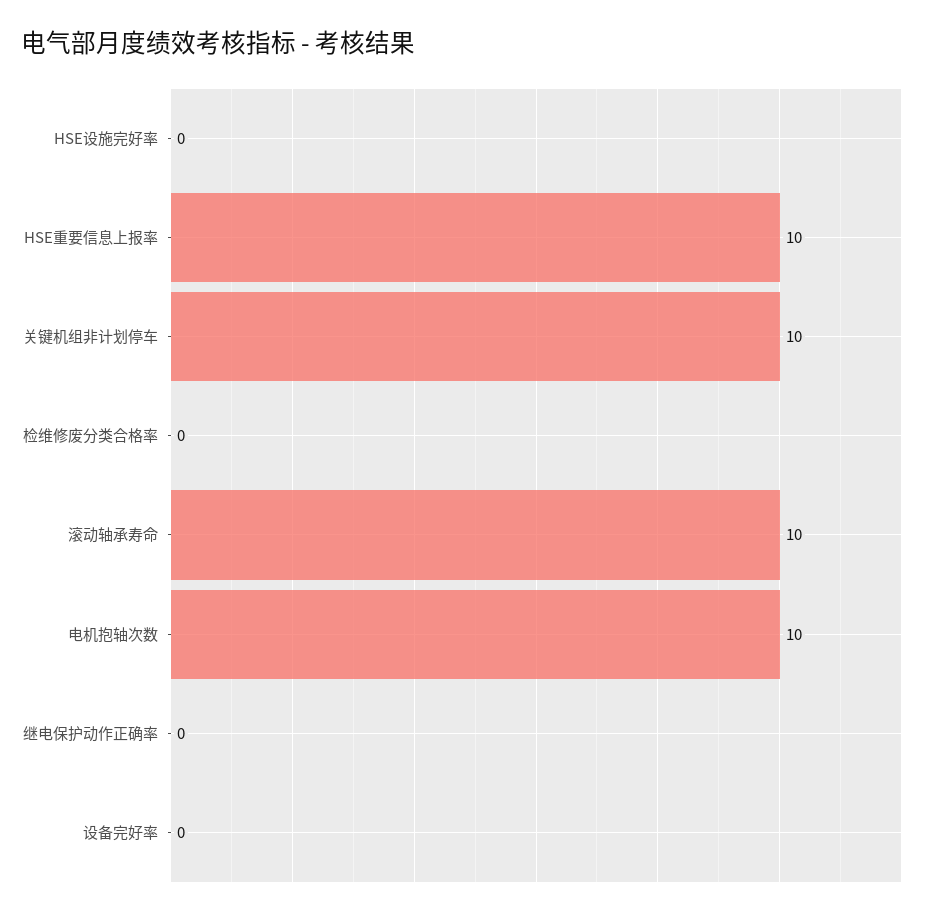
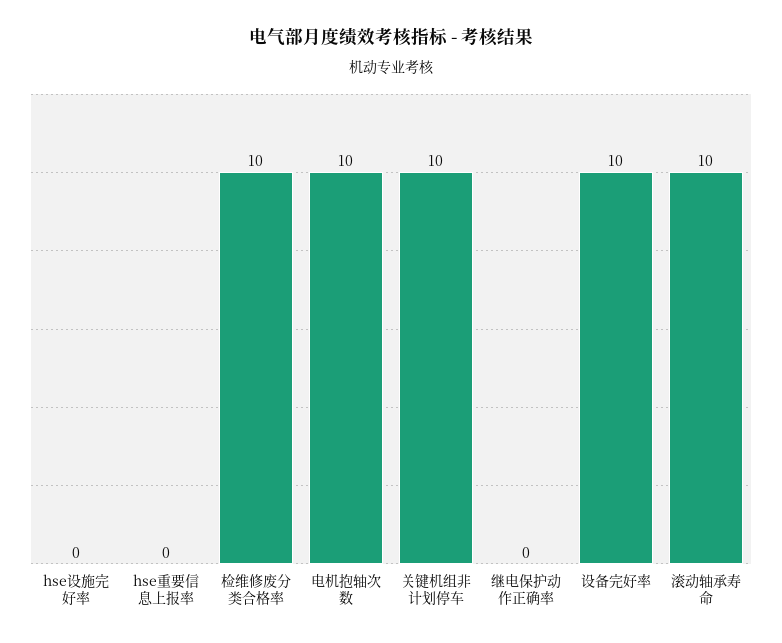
HSE重要信息上报率: 10 -> 0
检维修废分类合格率: 0 -> 10
设备完好率: 0 -> 10

